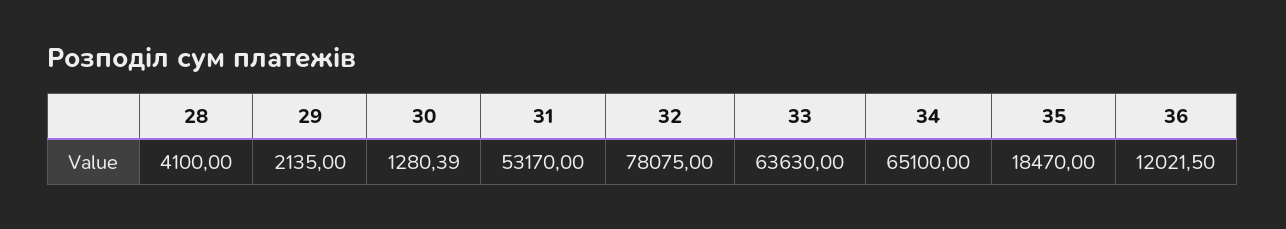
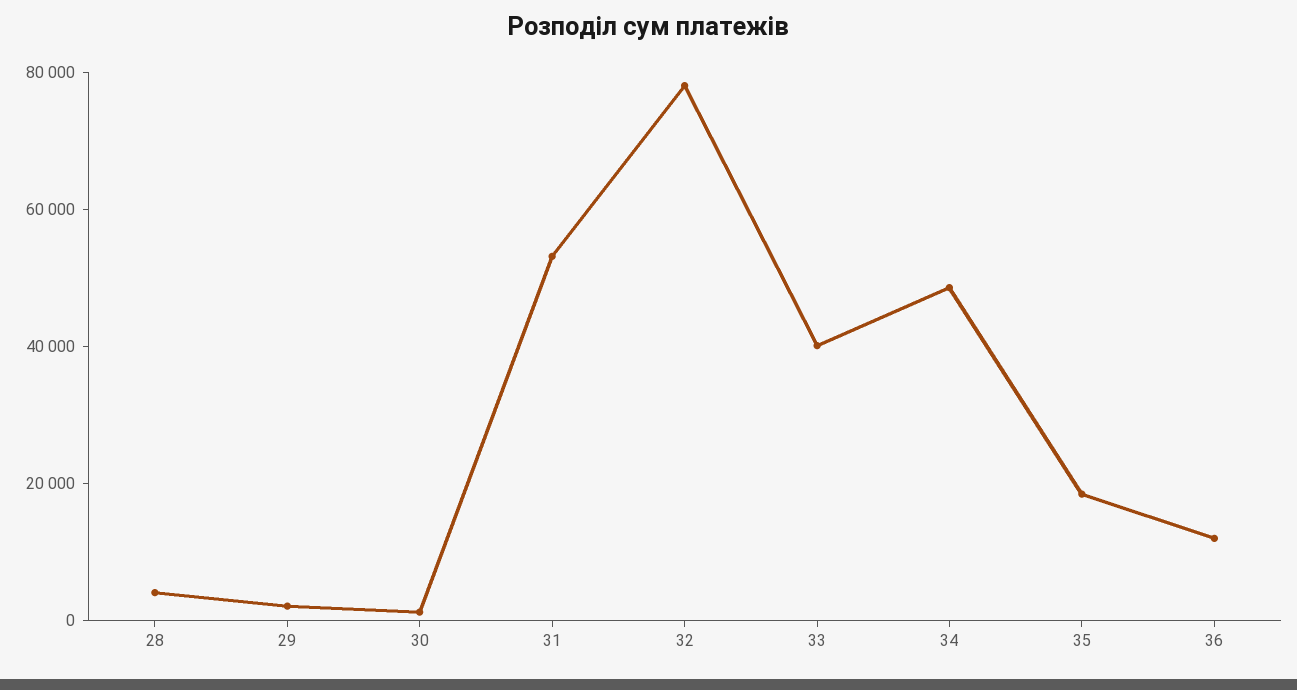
33: 63630 -> 40000
34: 65100 -> 50000

